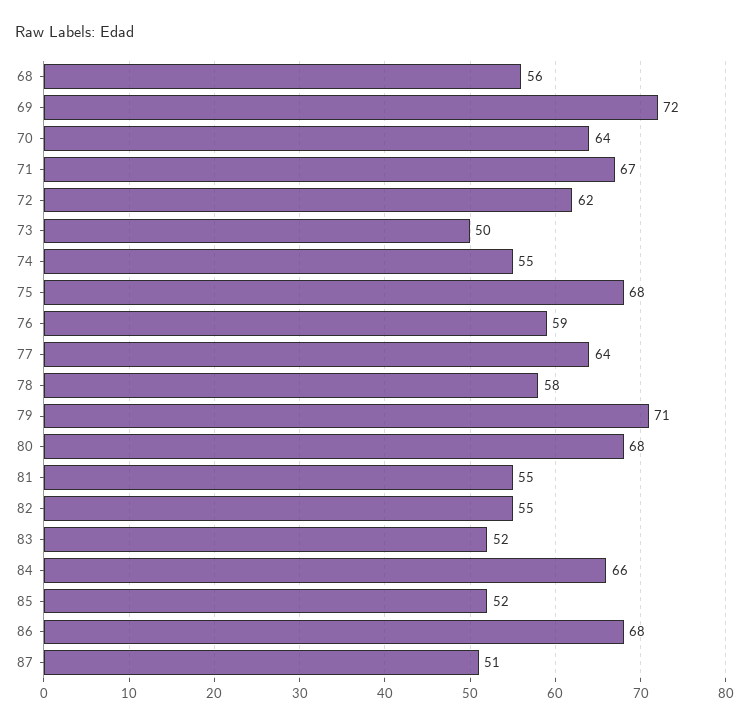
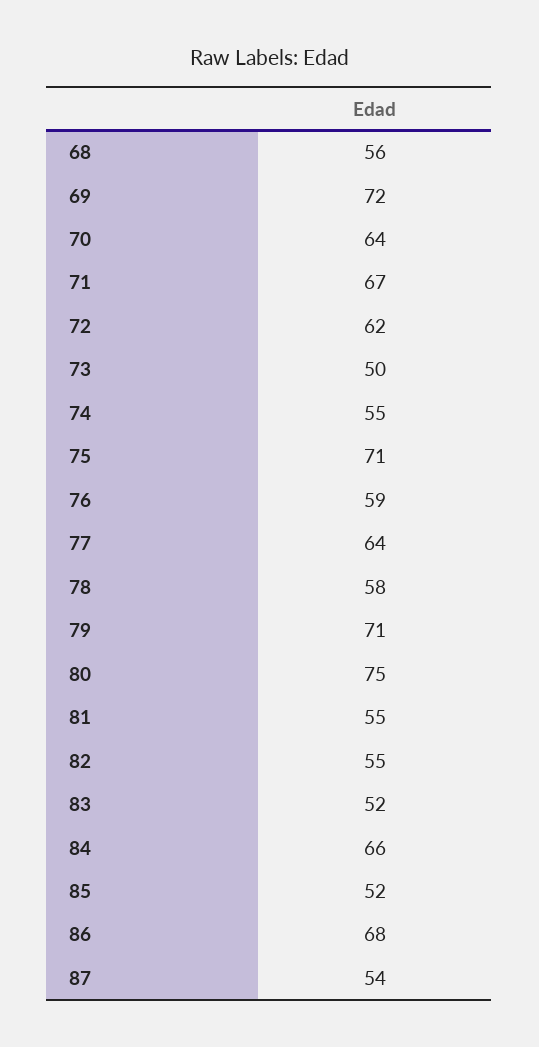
75: 68 -> 71
80: 68 -> 75
87: 51 -> 54

